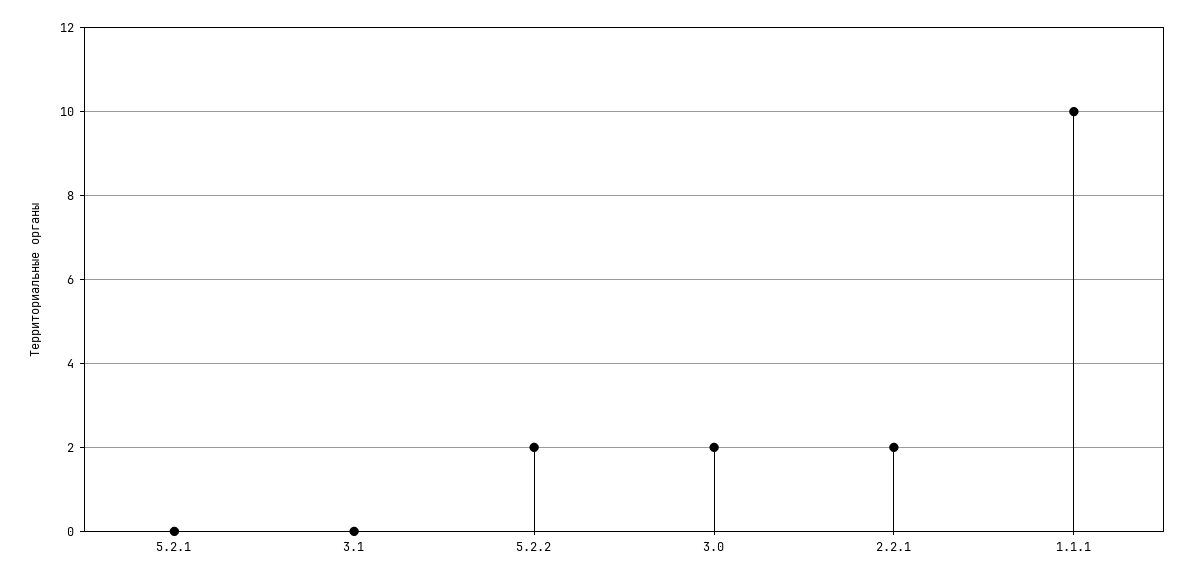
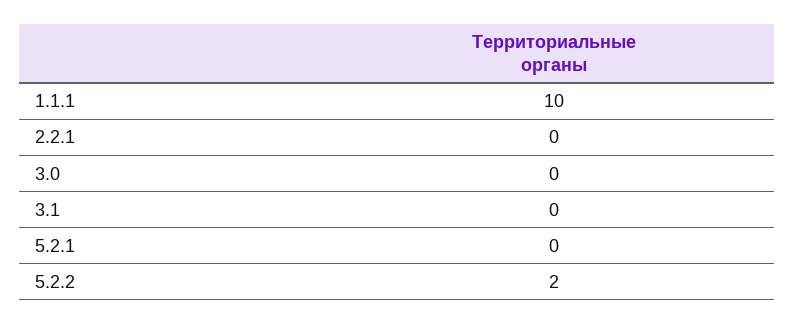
3.0: 2 -> 0
2.2.1: 2 -> 0

